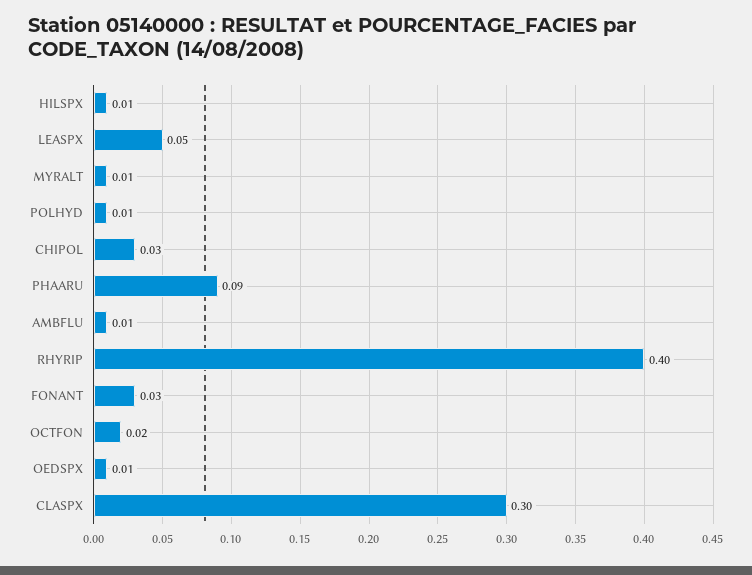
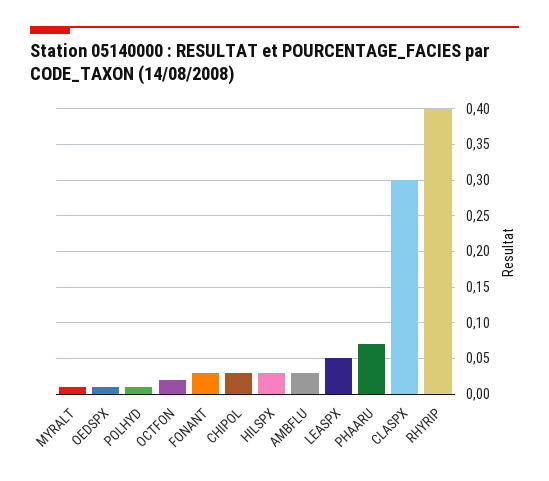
HILSPX: 0.01 -> 0.03
PHAARU: 0.09 -> 0.07
AMBFLU: 0.01 -> 0.03

